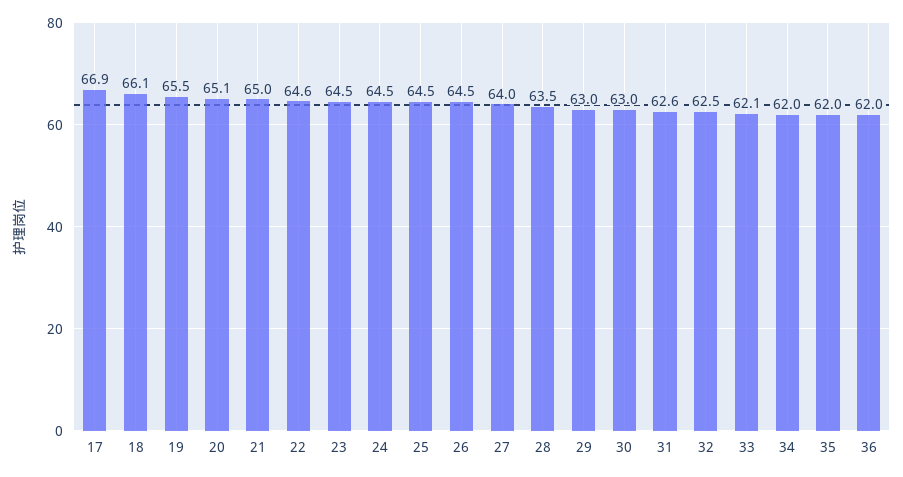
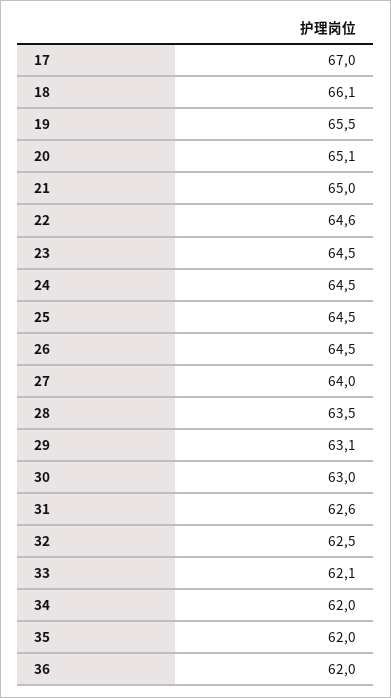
17: 66.9 -> 67
29: 63 -> 63.1

